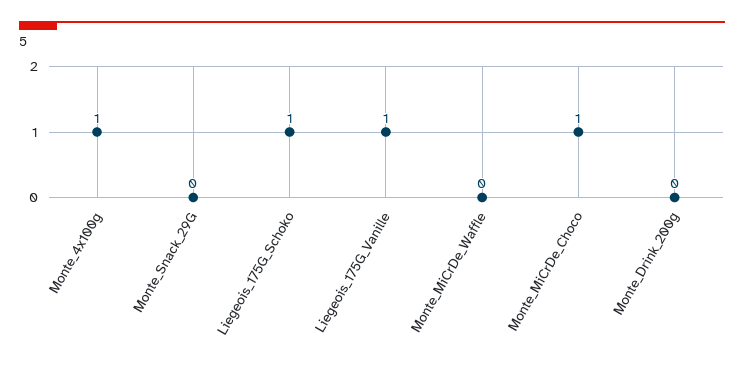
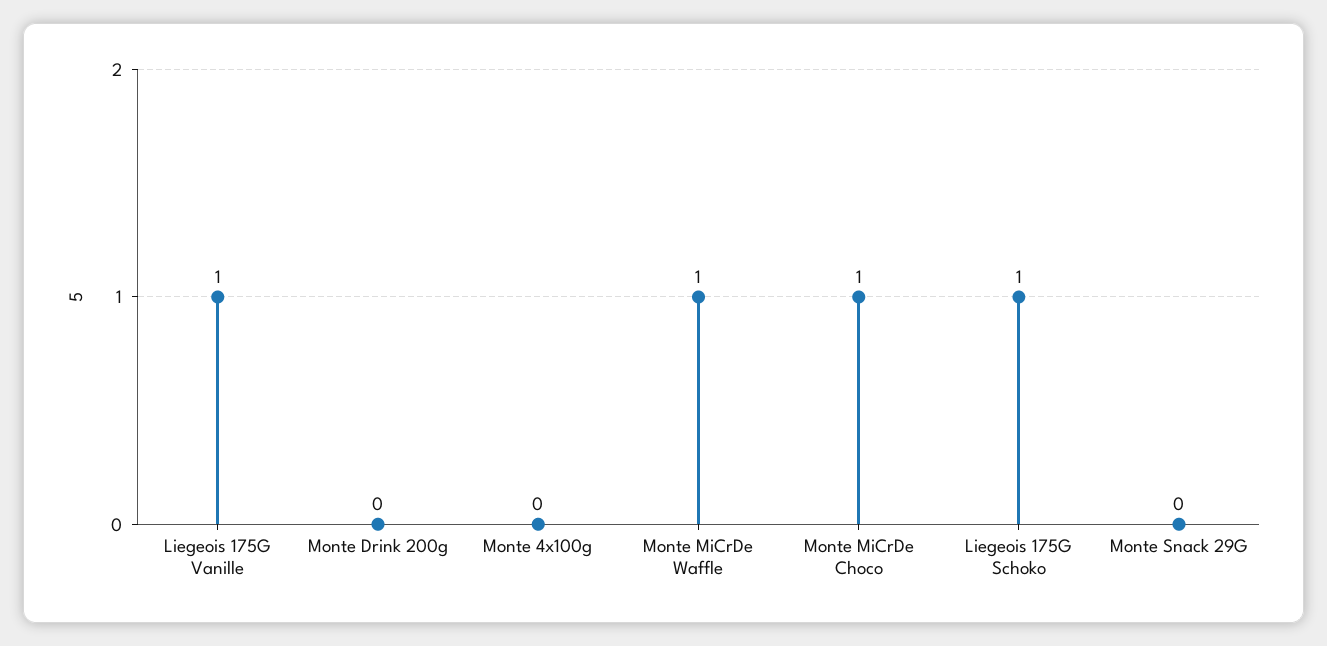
Monte_4x100g: 1 -> 0
Monte_MiCrDe_Waffle: 0 -> 1

